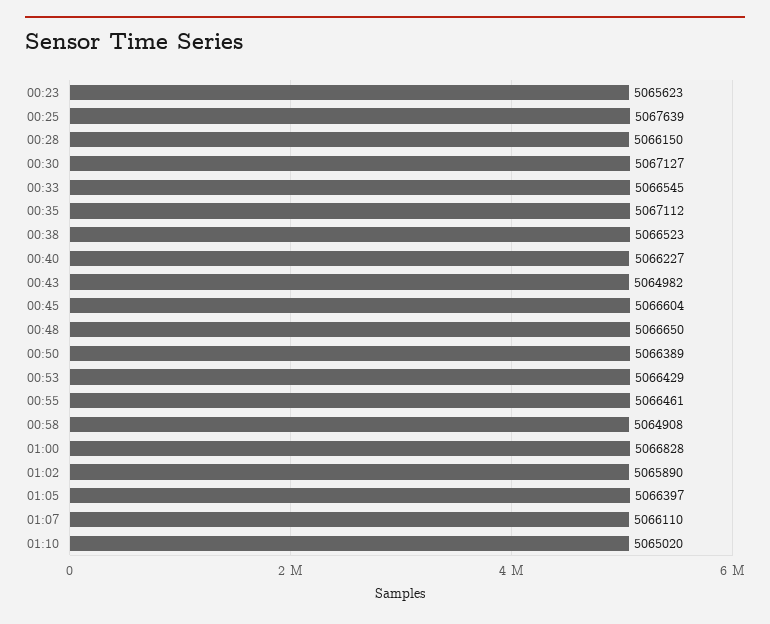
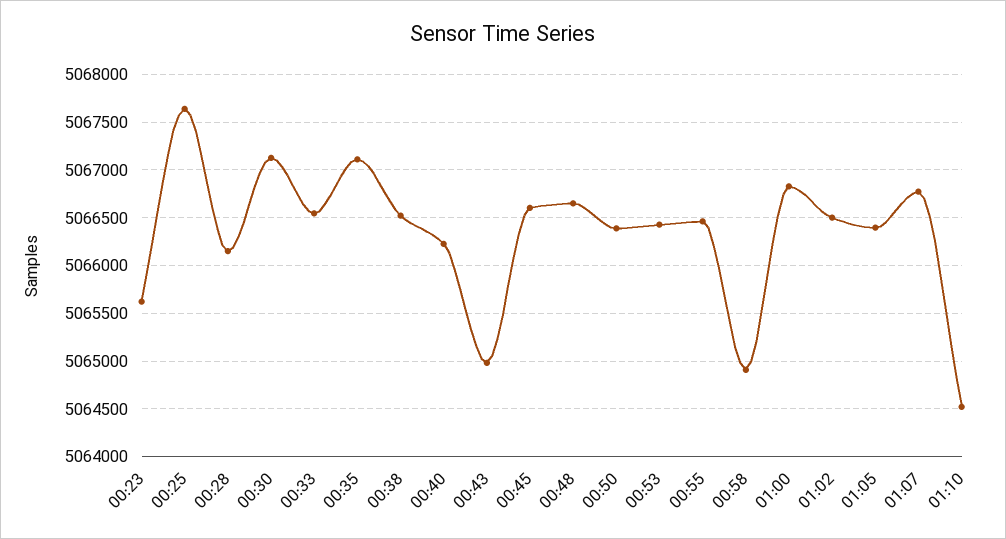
01:02: 5065890 -> 5066500
01:07: 5066110 -> 5066800
01:10: 5065020 -> 5064500

